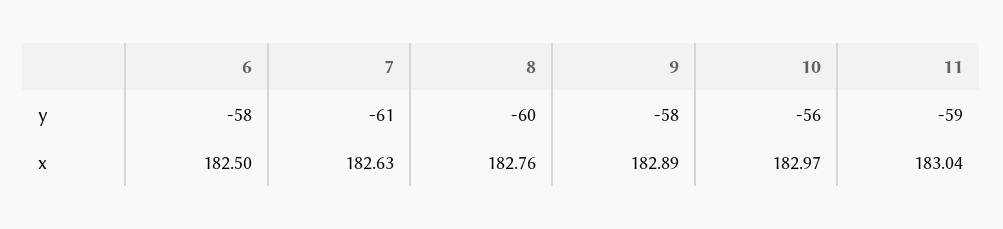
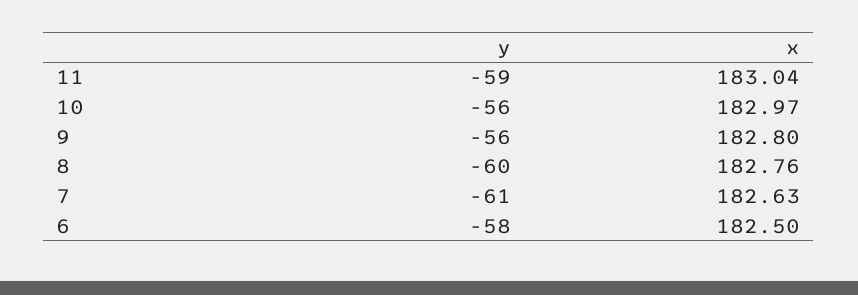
9, y: -58 -> -56
9, x: 182.89 -> 182.8

